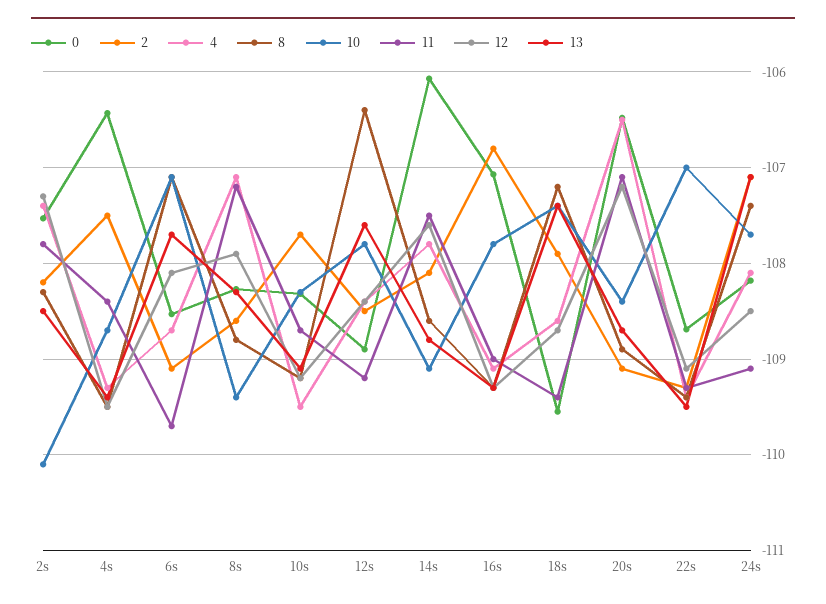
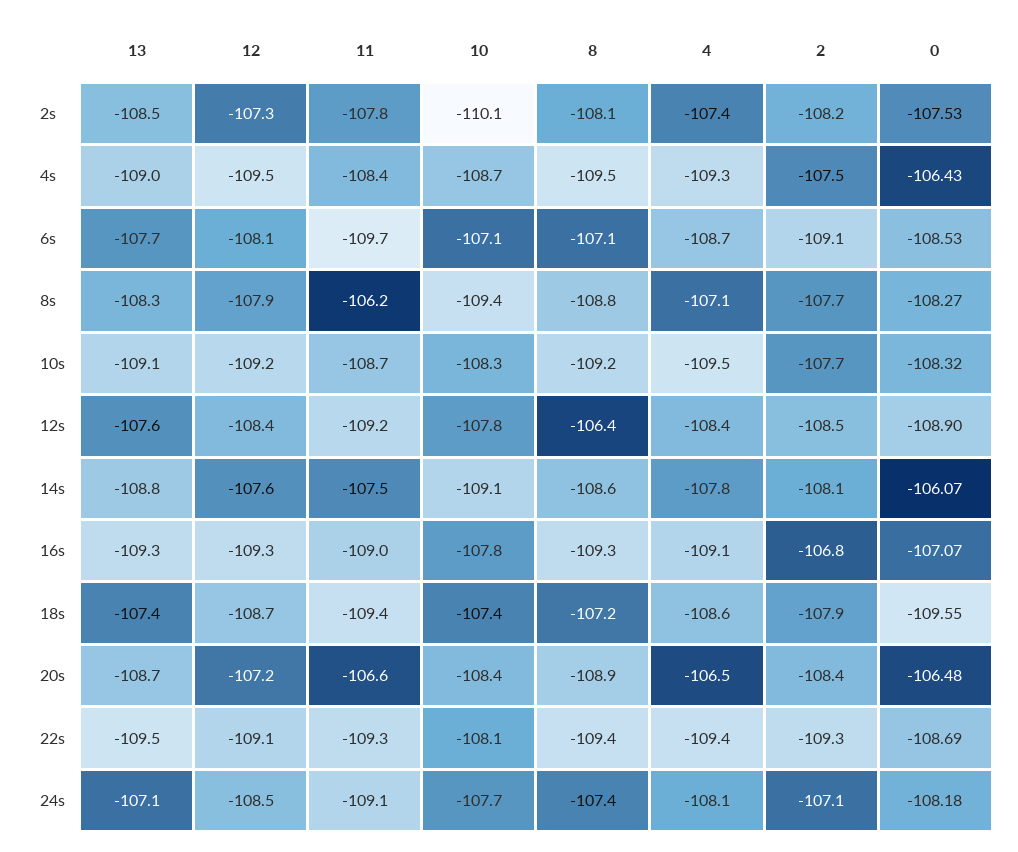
8, 2s: -108.3 -> -108.1
13, 4s: -109.4 -> -109
2, 8s: -108.6 -> -107.7
11, 8s: -107.2 -> -106.2
2, 20s: -109.1 -> -108.4
11, 20s: -107.1 -> -106.6
10, 22s: -107 -> -108.1

